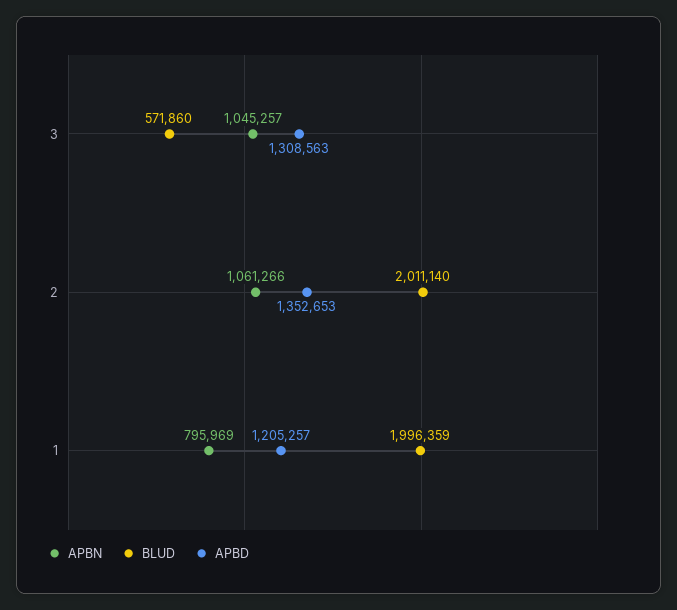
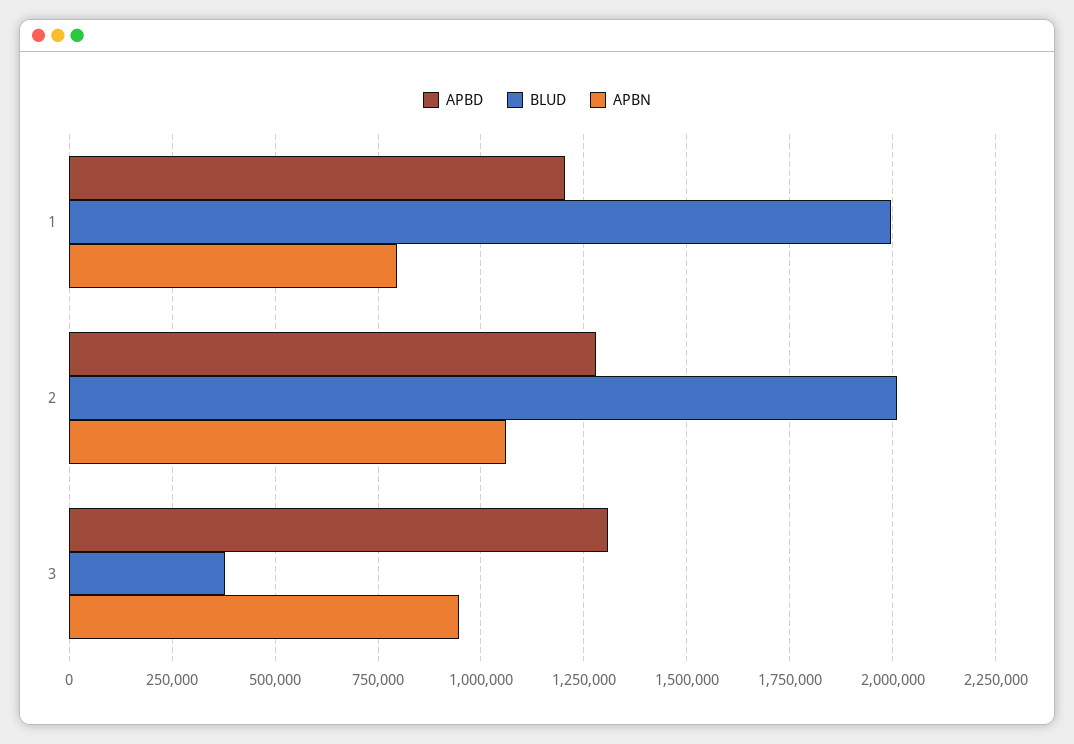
APBN, 3: 1045257 -> 950000
BLUD, 3: 571860 -> 375000
APBD, 2: 1352653 -> 1275000

